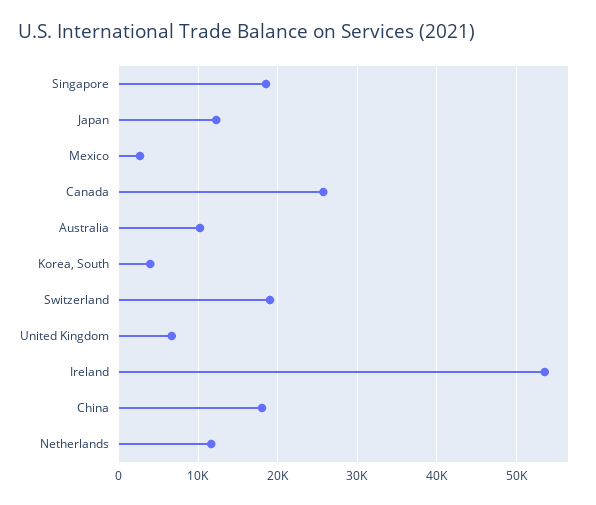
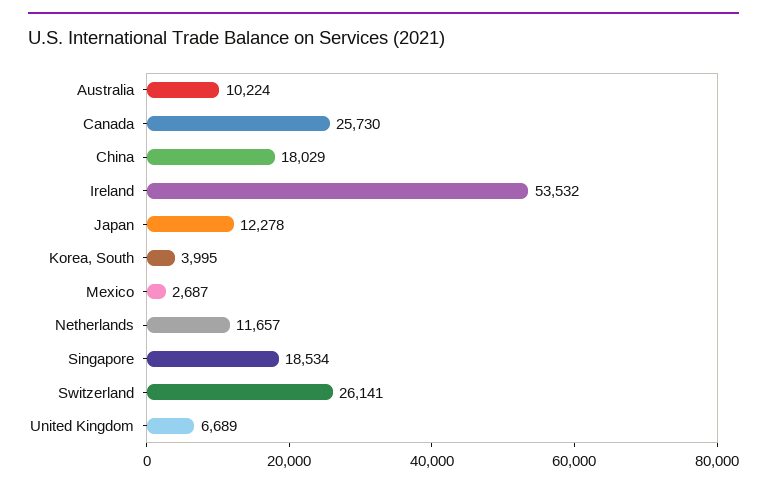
Switzerland: 19000 -> 26141

